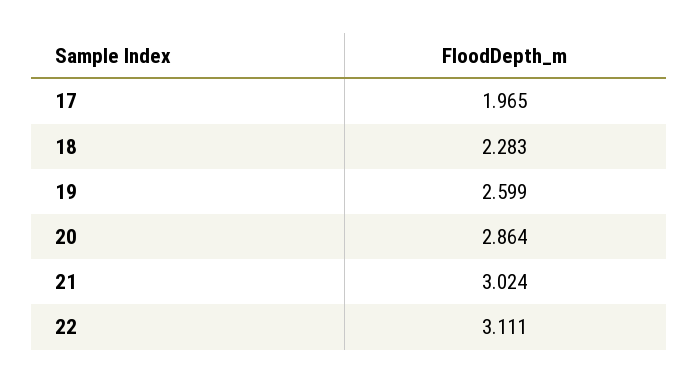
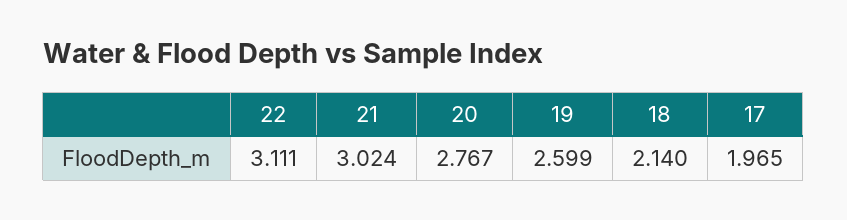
18: 2.283 -> 2.14
20: 2.864 -> 2.767

